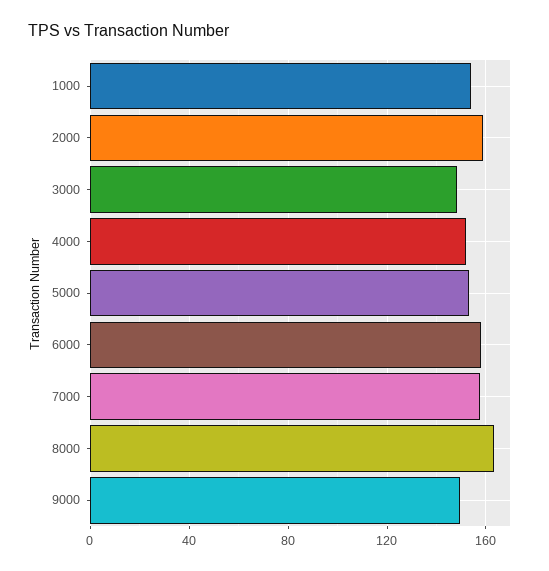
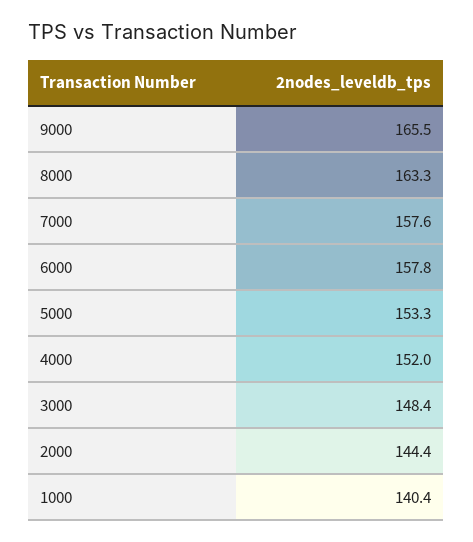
1000: 155 -> 140.4
2000: 160 -> 144.4
9000: 150 -> 165.5

